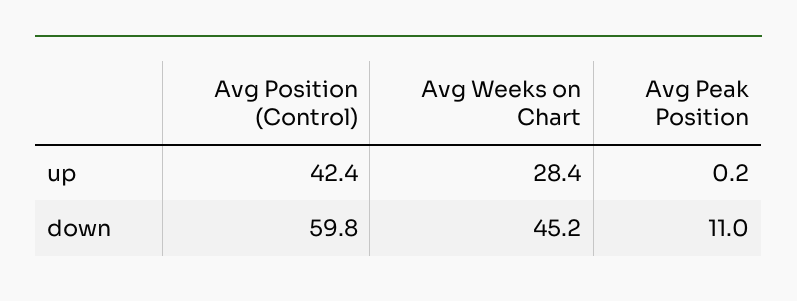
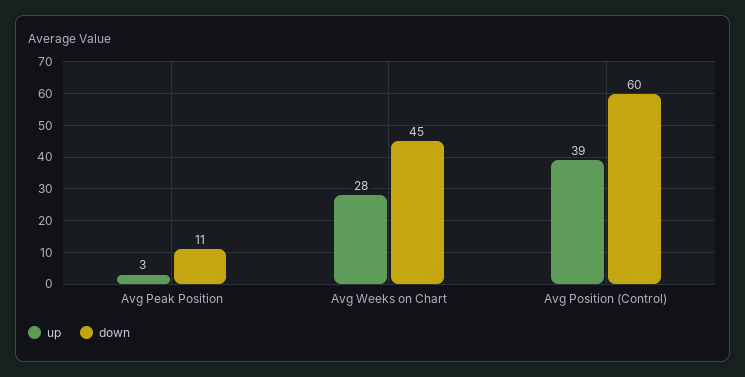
up, Avg Position (Control): 42.4 -> 39
up, Avg Peak Position: 0.2 -> 3

